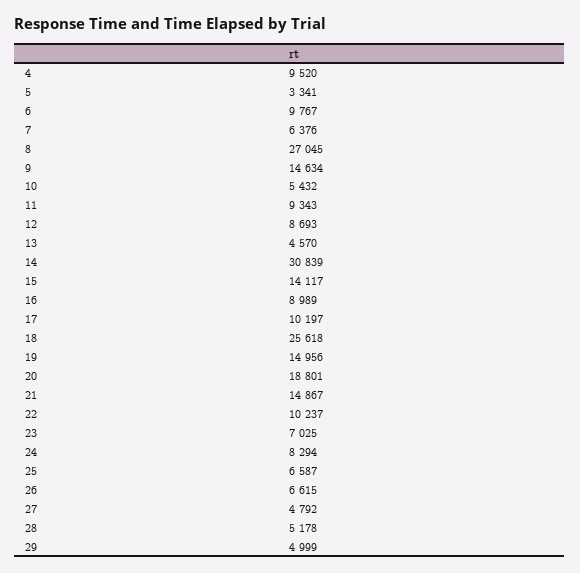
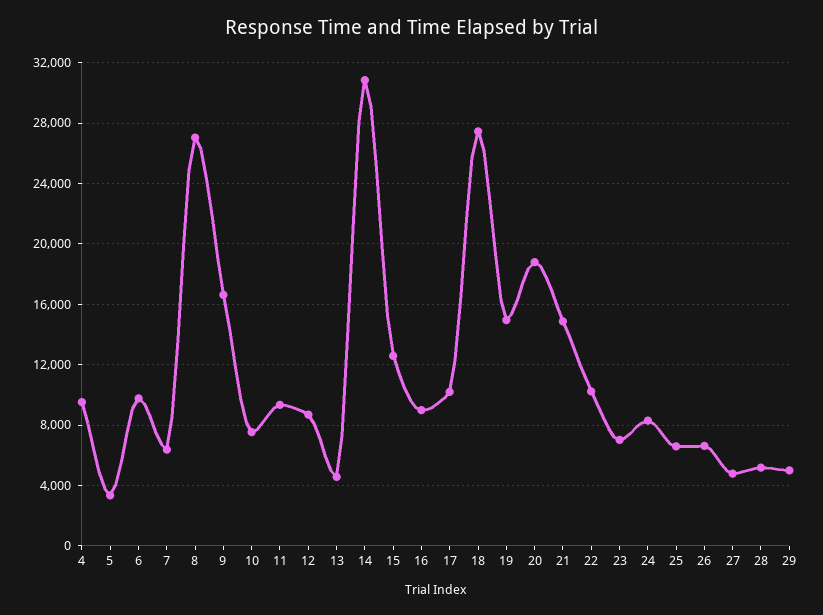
9: 14634 -> 16500
10: 5432 -> 7500
15: 14117 -> 12500
18: 25618 -> 27500

